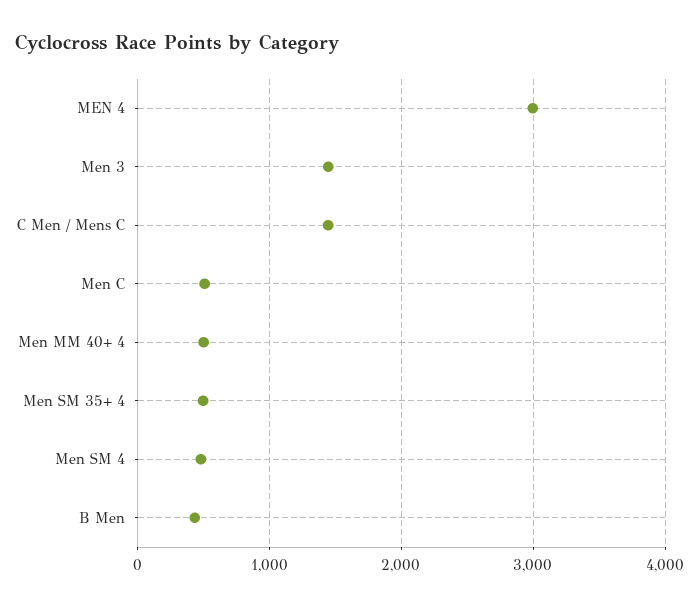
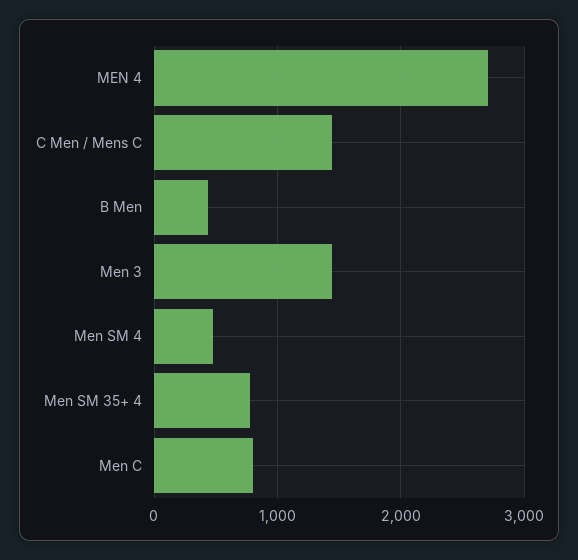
MEN 4: 3000 -> 2700
Men C: 500 -> 800
Men MM 40+ 4: 500 -> none
Men SM 35+ 4: 500 -> 800

